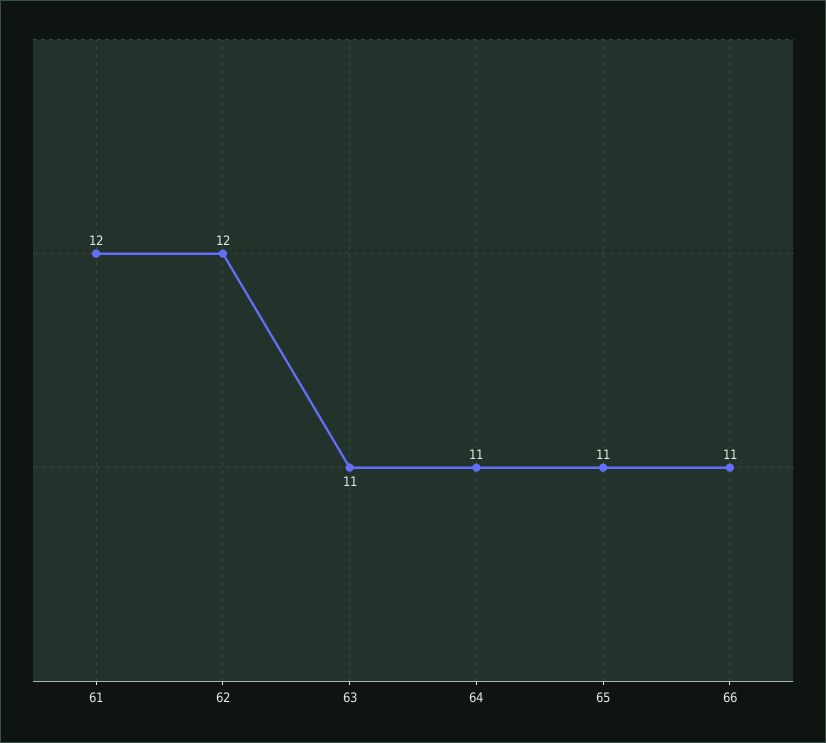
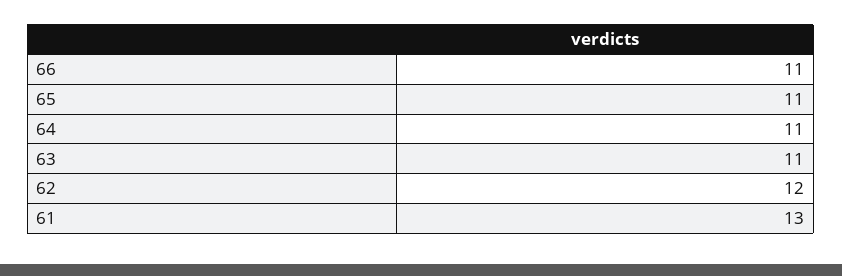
61: 12 -> 13

